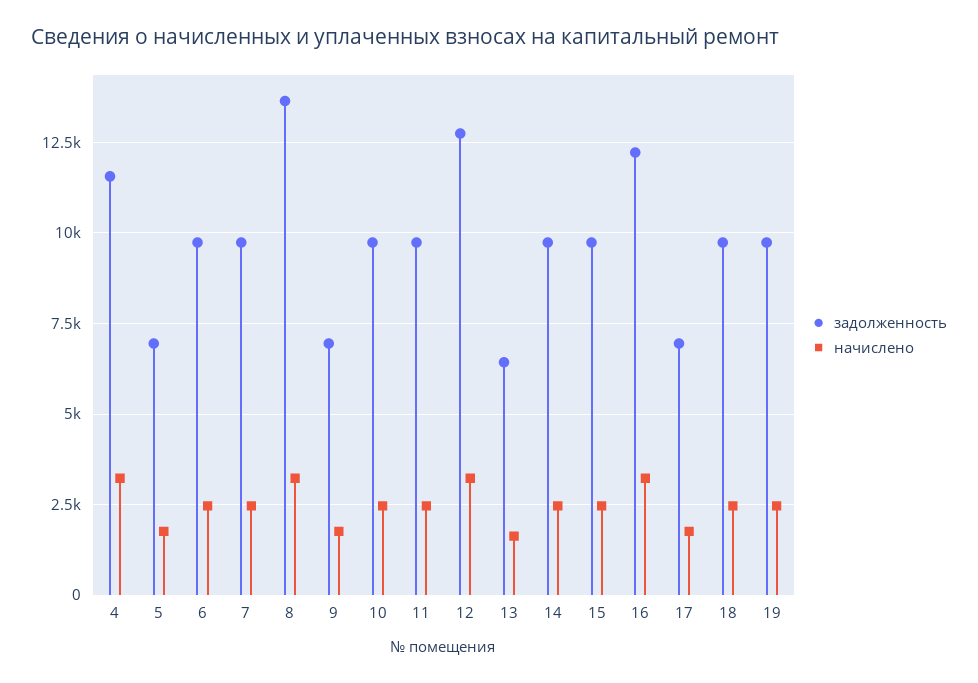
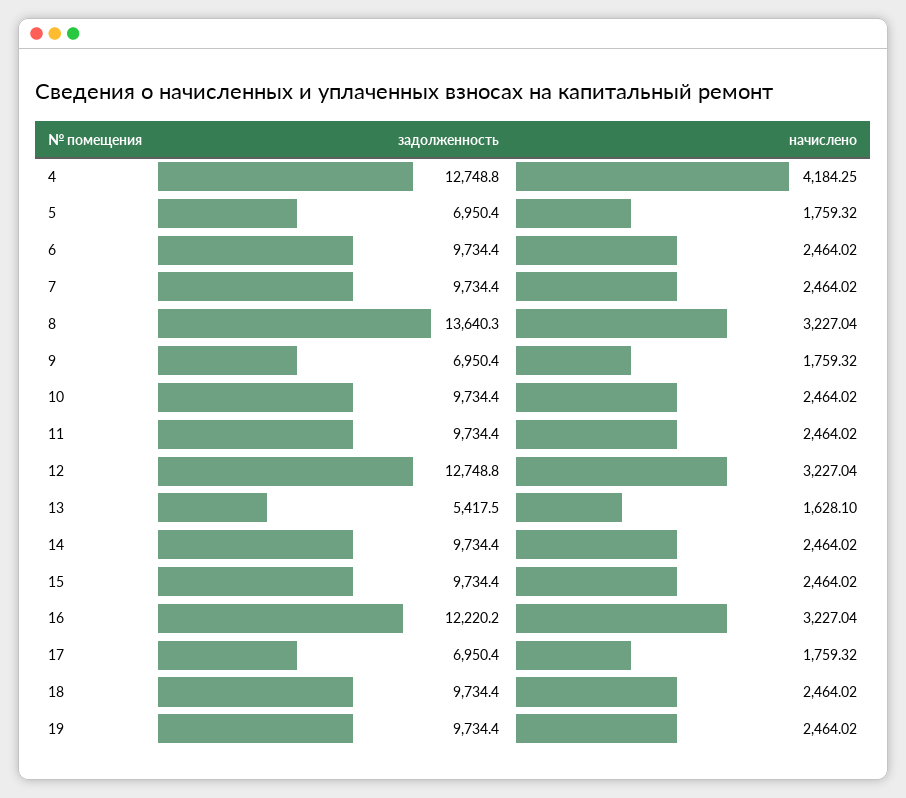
задолженность, 4: 11500 -> 12748.8
начислено, 4: 3250 -> 4184.25
задолженность, 13: 6500 -> 5417.5

